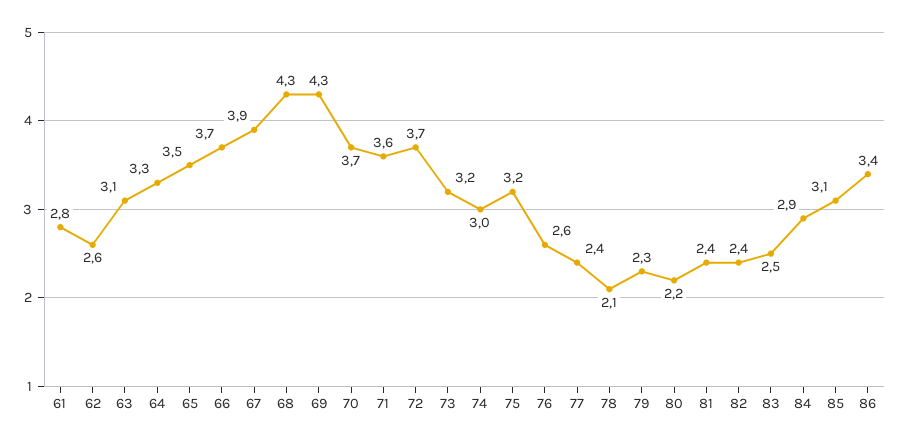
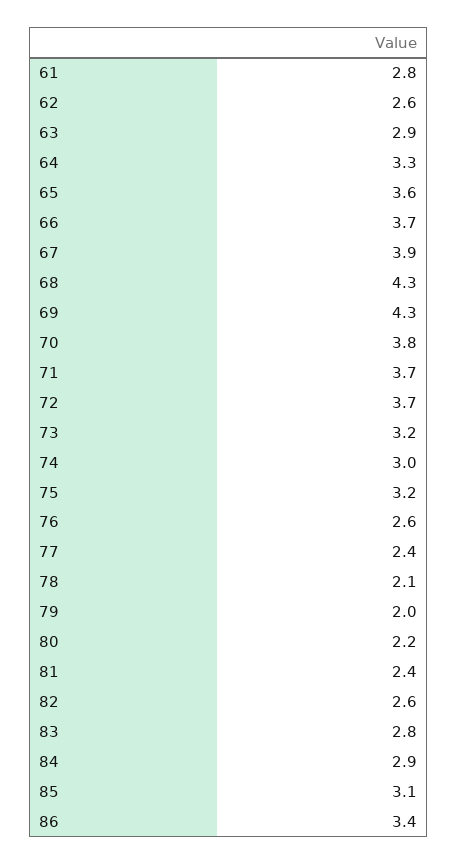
63: 3.1 -> 2.9
65: 3.5 -> 3.6
70: 3.7 -> 3.8
71: 3.6 -> 3.7
79: 2.3 -> 2
82: 2.4 -> 2.6
83: 2.5 -> 2.8

